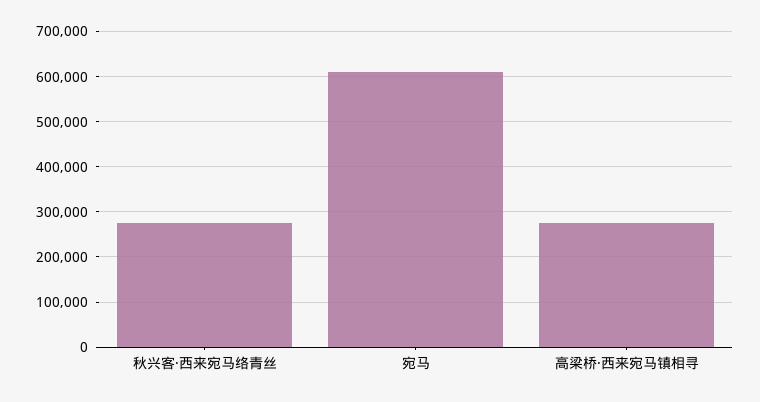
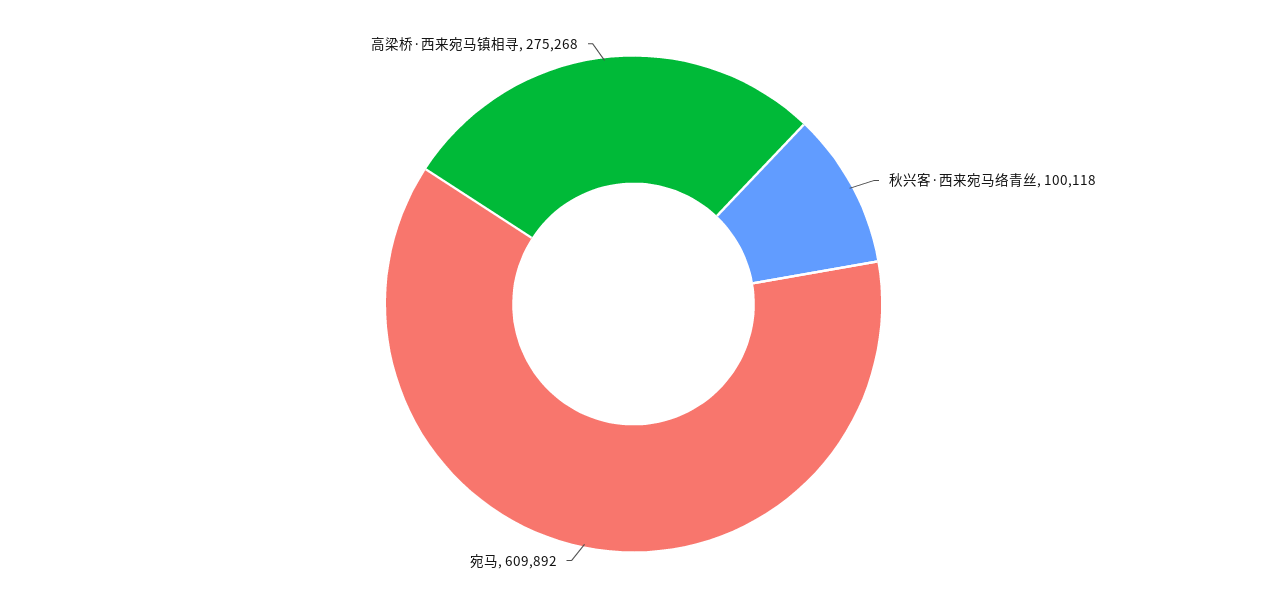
秋兴客·西来宛马络青丝: 280000 -> 100118

